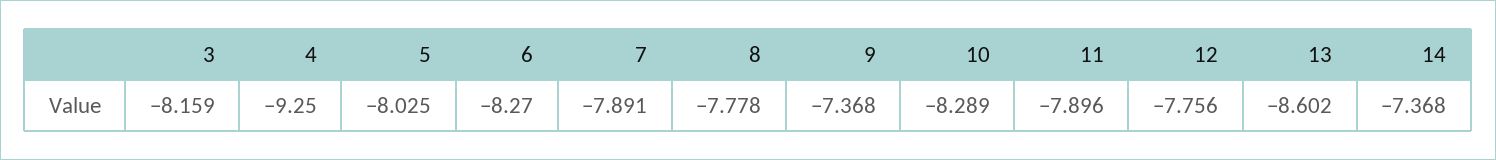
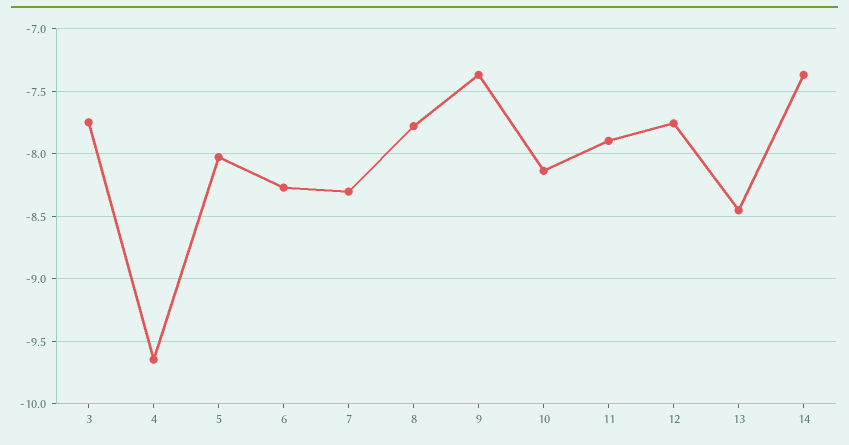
3: -8.159 -> -7.75
4: -9.25 -> -9.65
7: -7.891 -> -8.3
10: -8.289 -> -8.15
13: -8.602 -> -8.45

